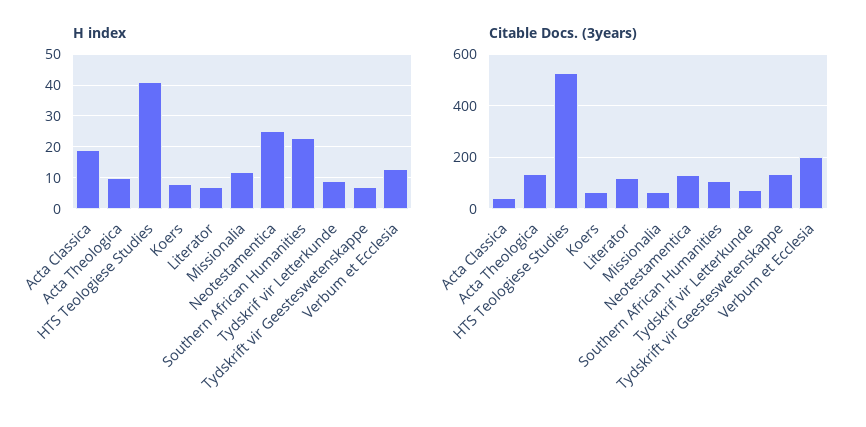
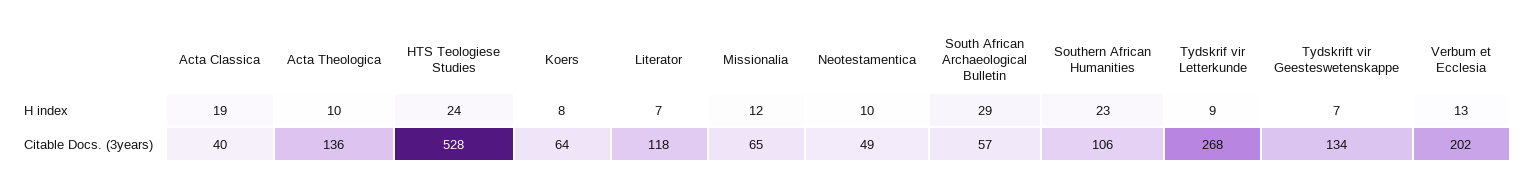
H index, HTS Teologiese Studies: 40 -> 24
H index, Neotestamentica: 25 -> 10
Citable Docs. (3years), Neotestamentica: 125 -> 49
Citable Docs. (3years), Tydskrif vir Letterkunde: 75 -> 268
H index, South African Archaeological Bulletin: none -> 29
Citable Docs. (3years), South African Archaeological Bulletin: none -> 57

